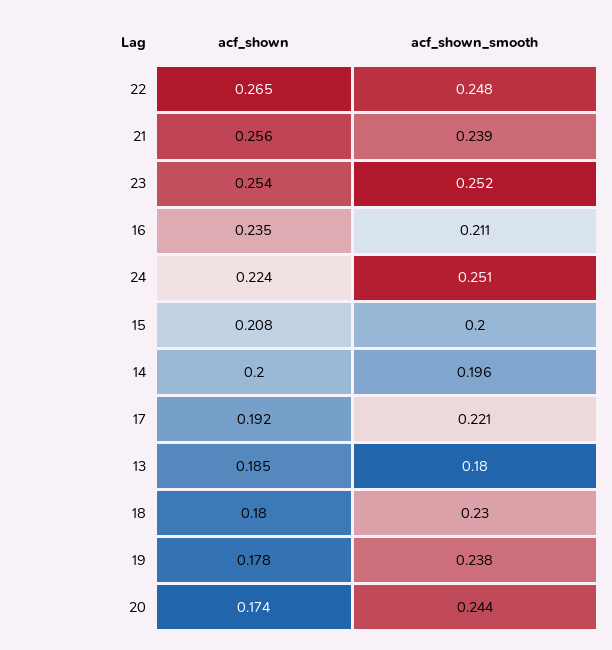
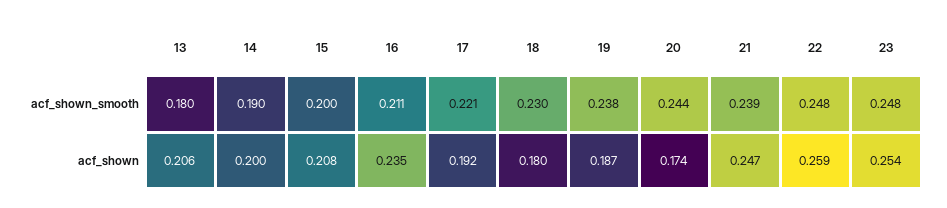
acf_shown, 22: 0.265 -> 0.259
acf_shown, 21: 0.256 -> 0.247
acf_shown_smooth, 23: 0.252 -> 0.248
acf_shown, 24: 0.224 -> none
acf_shown_smooth, 24: 0.251 -> none
acf_shown_smooth, 14: 0.196 -> 0.19
acf_shown, 13: 0.185 -> 0.206
acf_shown, 19: 0.178 -> 0.187

